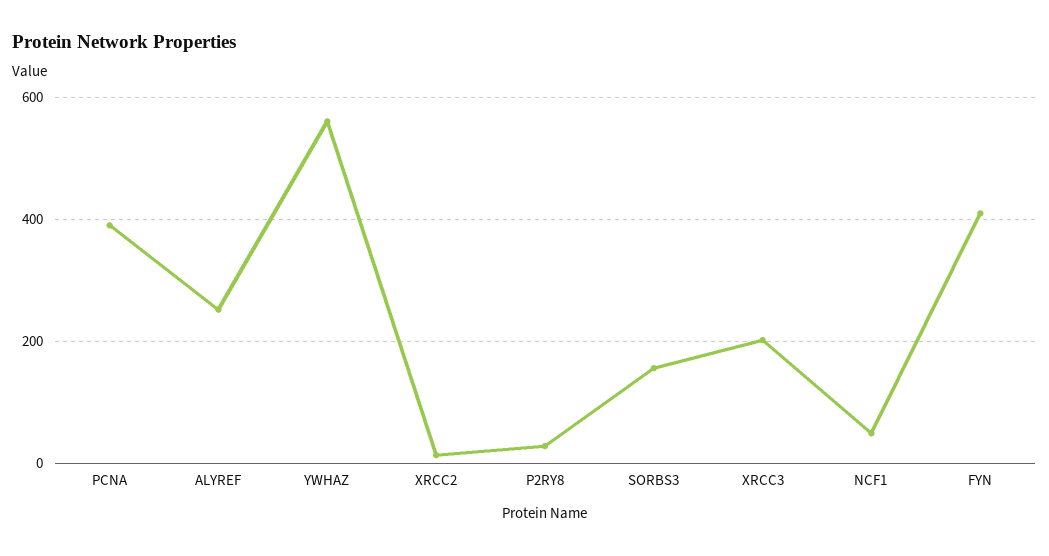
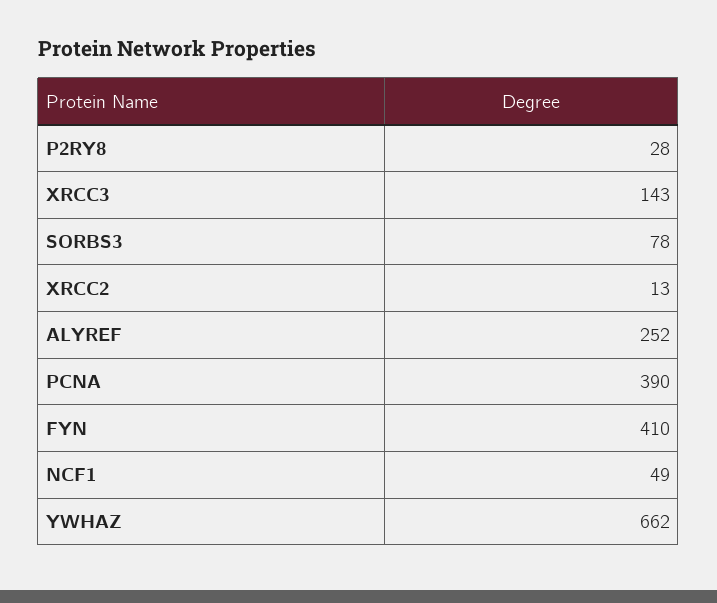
YWHAZ: 560 -> 662
SORBS3: 160 -> 78
XRCC3: 200 -> 143

